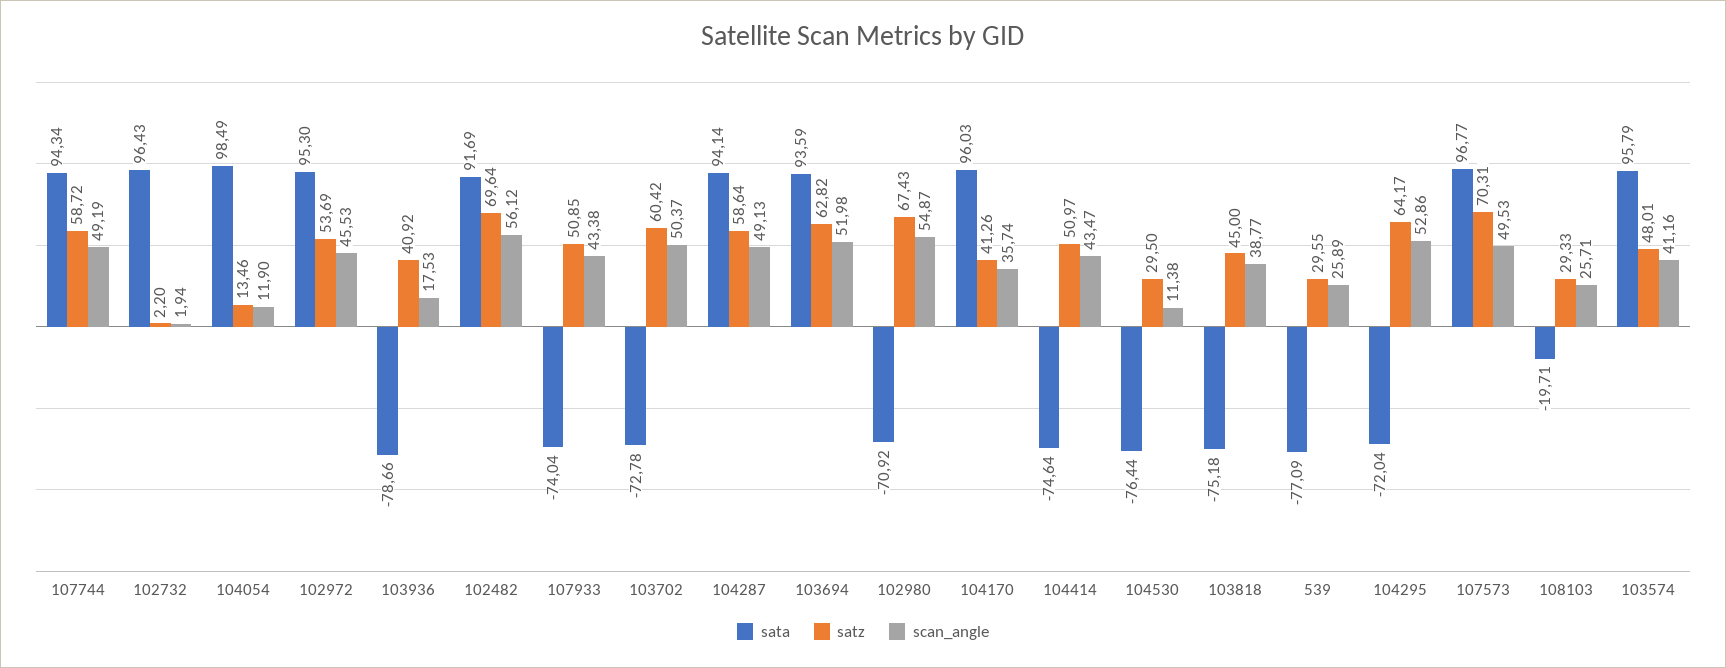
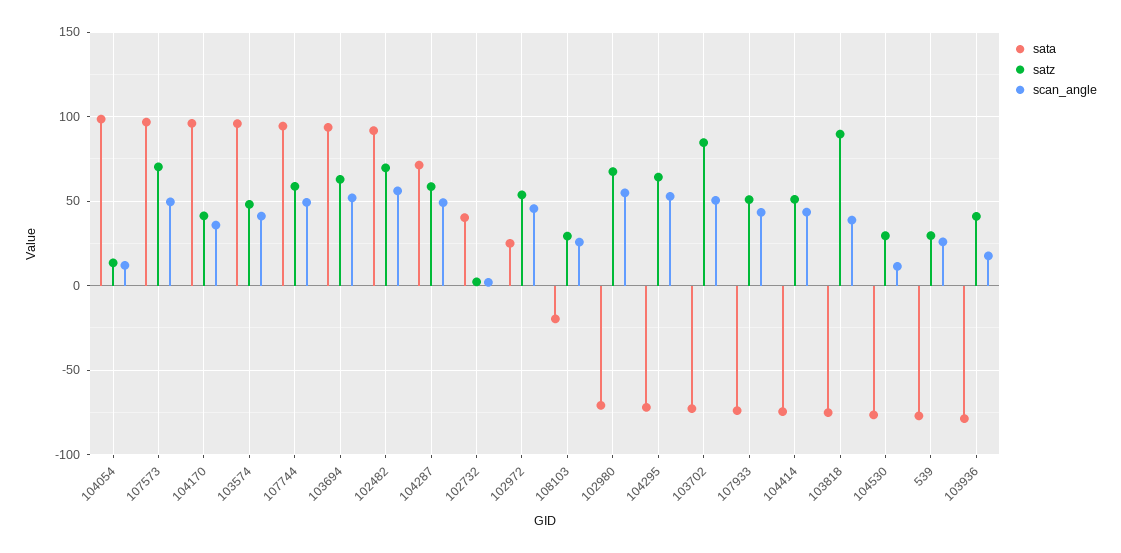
sata, 102732: 96.43 -> 40
sata, 102972: 95.3 -> 25
satz, 103702: 60.42 -> 85
sata, 104287: 94.14 -> 70
satz, 103818: 45 -> 90

